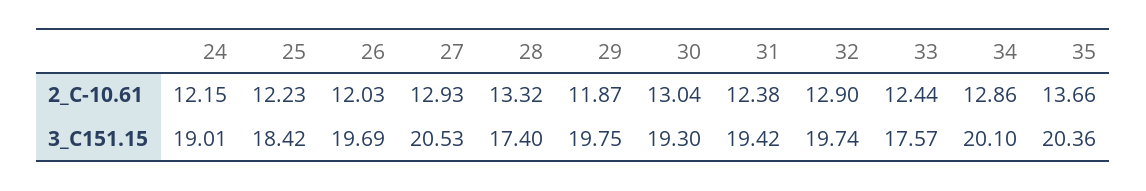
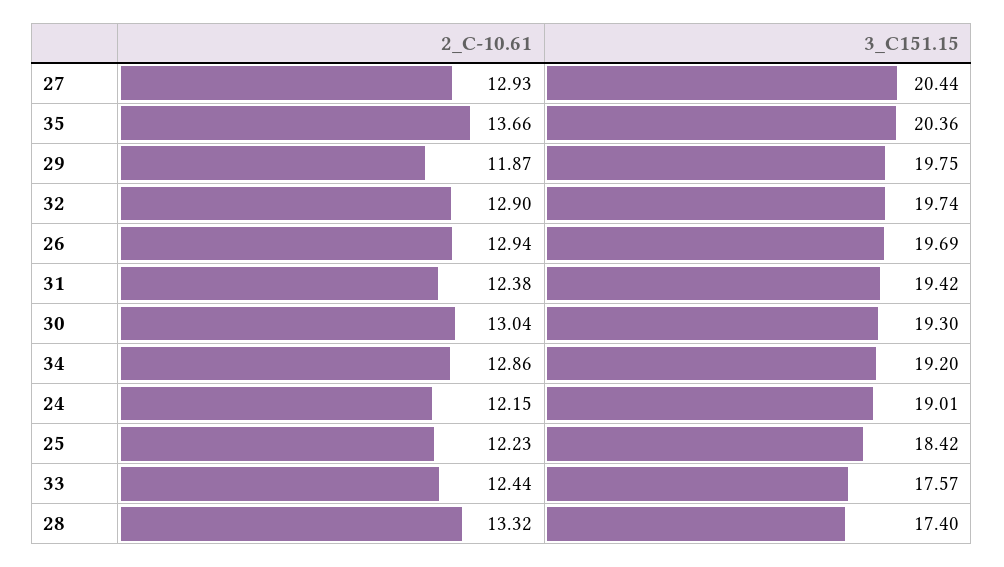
26, 2_C-10.61: 12.03 -> 12.94
27, 3_C151.15: 20.53 -> 20.44
34, 3_C151.15: 20.1 -> 19.2

